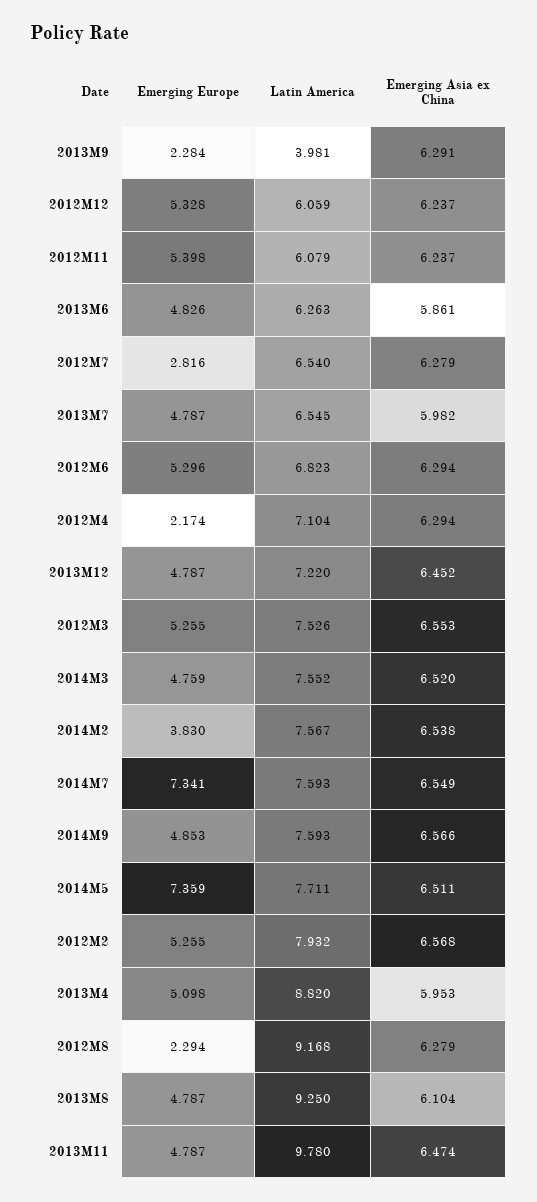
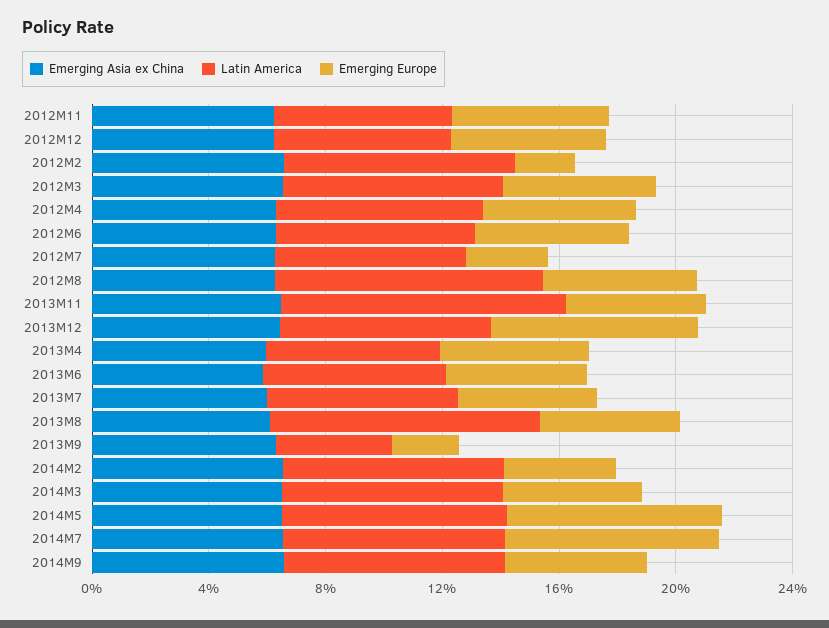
Emerging Europe, 2012M4: 2.174 -> 5
Emerging Europe, 2013M12: 4.787 -> 7
Emerging Europe, 2012M2: 5.255 -> 2
Latin America, 2013M4: 8.82 -> 6
Emerging Europe, 2012M8: 2.294 -> 5

